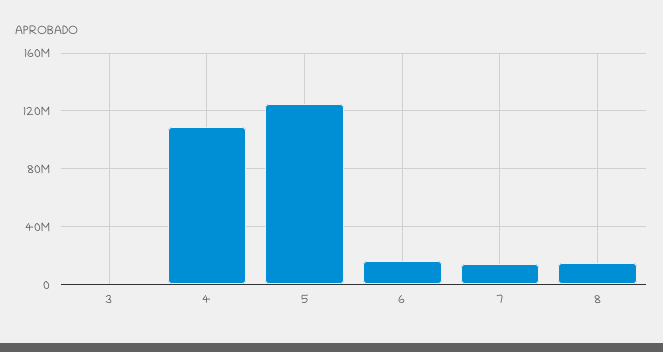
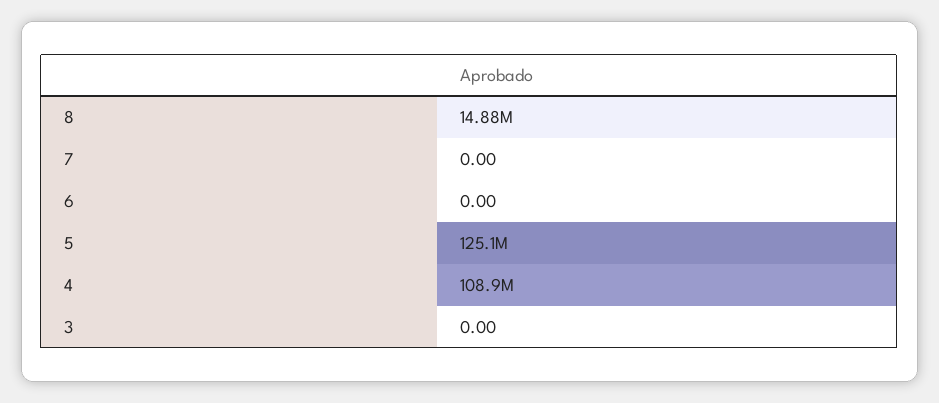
6: 15000000 -> 0
7: 15000000 -> 0

